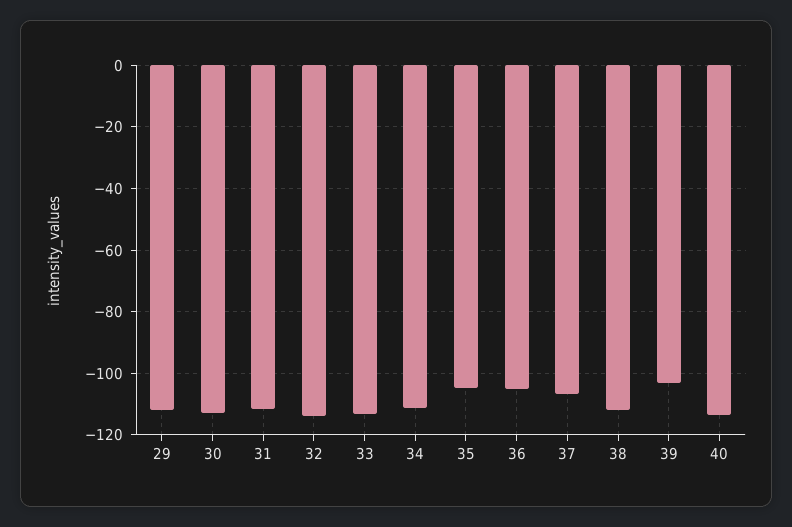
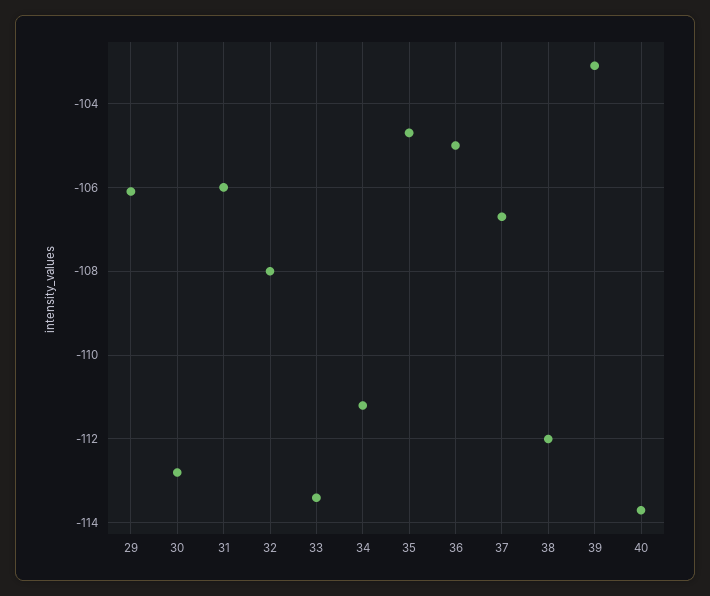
29: -112 -> -106
31: -112 -> -106
32: -114 -> -108

